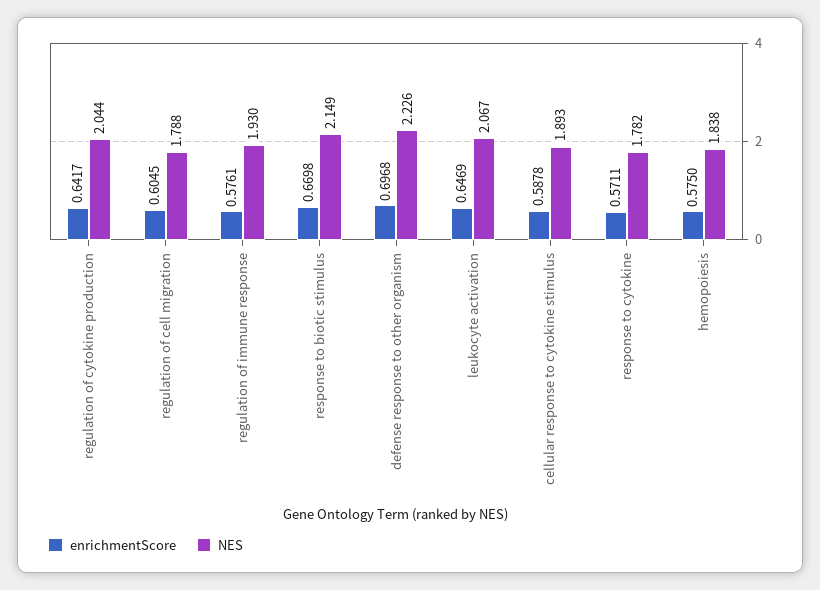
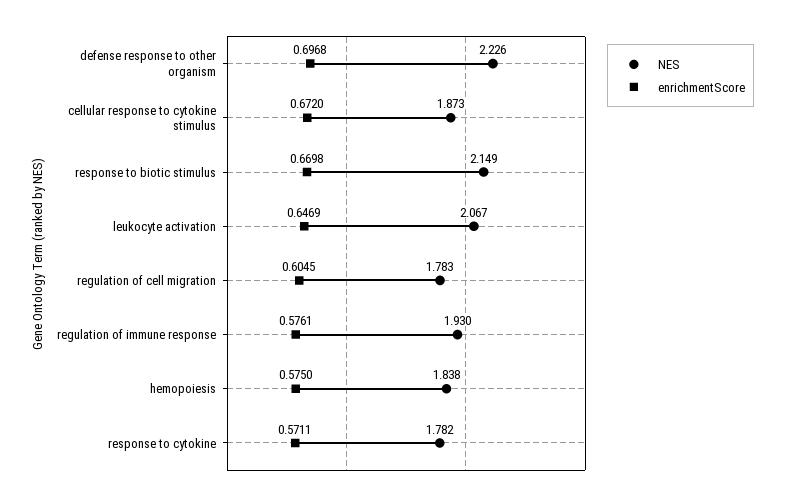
enrichmentScore, regulation of cytokine production: 0.6417 -> none
NES, regulation of cytokine production: 2.044 -> none
NES, regulation of cell migration: 1.788 -> 1.783
enrichmentScore, cellular response to cytokine stimulus: 0.5878 -> 0.672
NES, cellular response to cytokine stimulus: 1.893 -> 1.873

